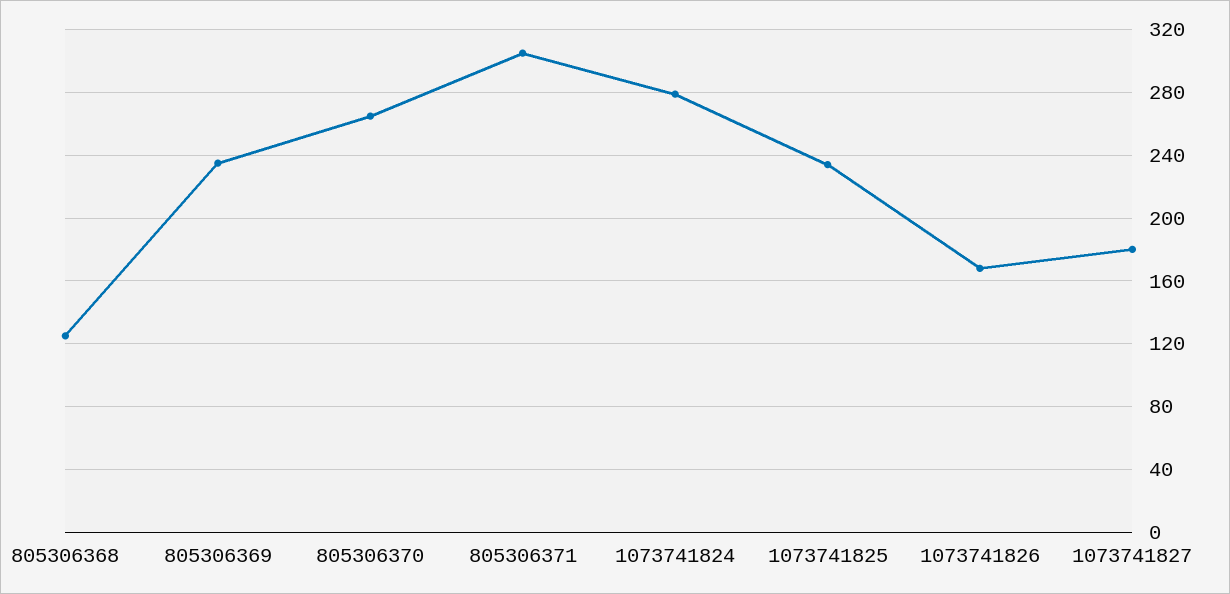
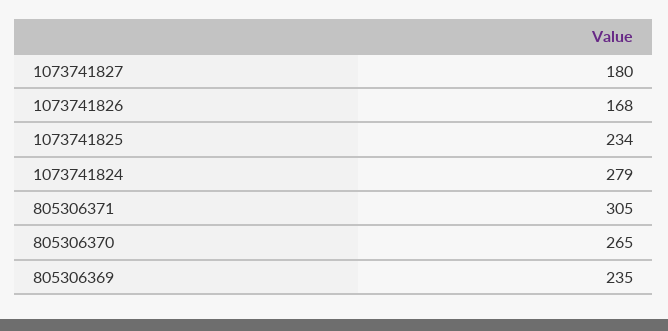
805306368: 125 -> none

